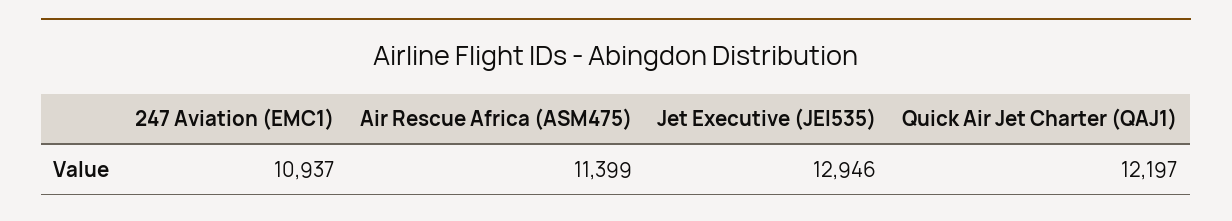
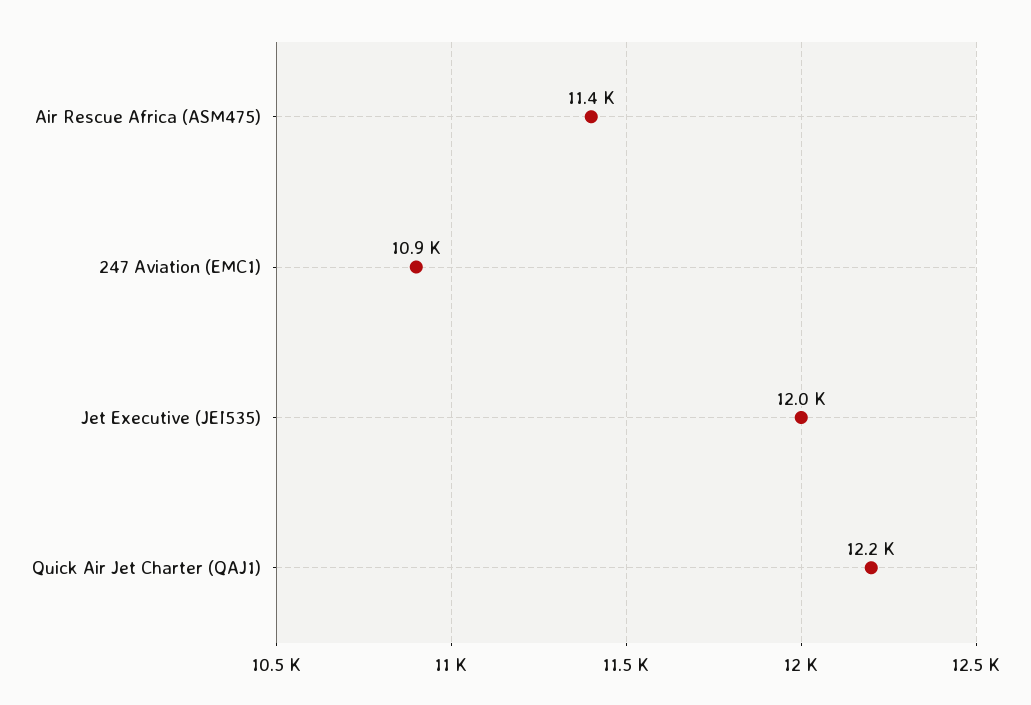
Jet Executive (JEI535): 12946 -> 12000

